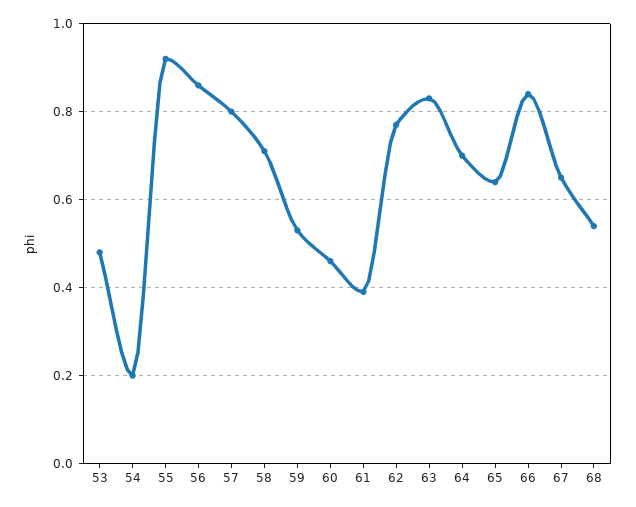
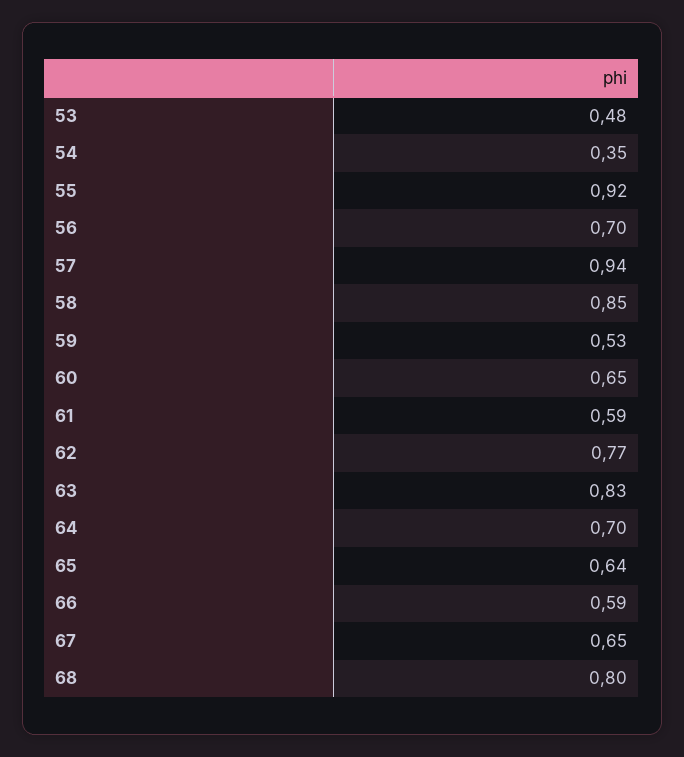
54: 0.2 -> 0.35
56: 0.85 -> 0.7
57: 0.8 -> 0.94
58: 0.7 -> 0.85
60: 0.45 -> 0.65
61: 0.4 -> 0.59
66: 0.85 -> 0.59
68: 0.55 -> 0.8

